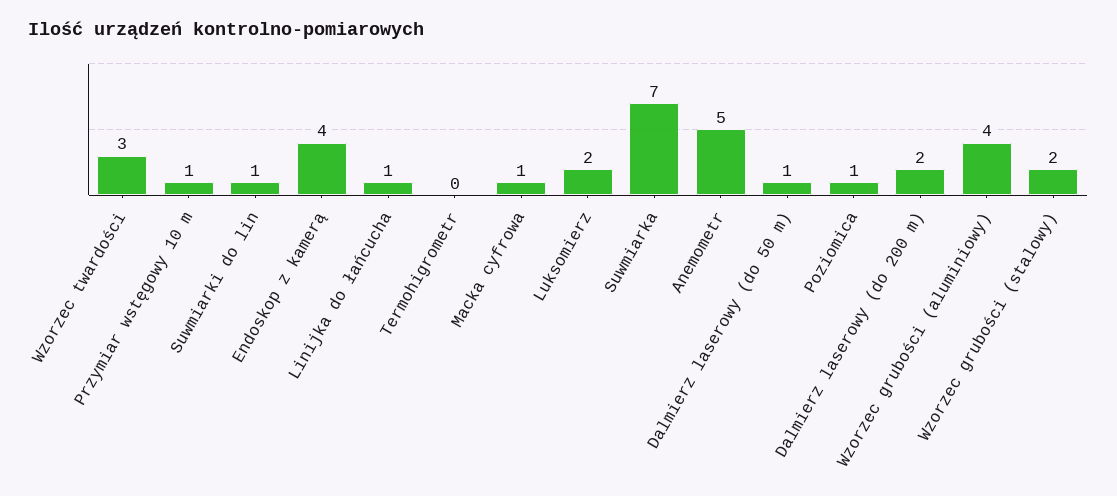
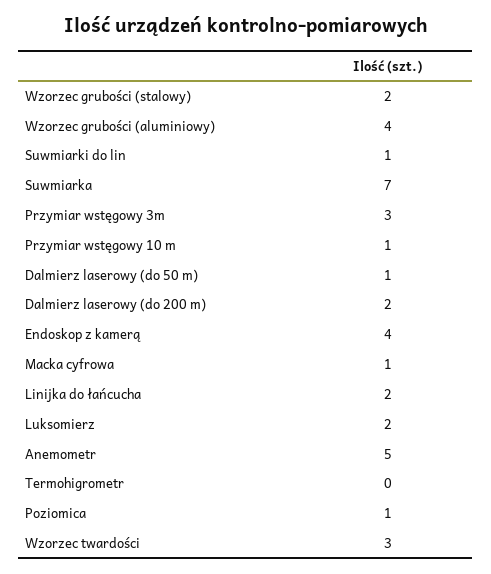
Linijka do łańcucha: 1 -> 2
Przymiar wstęgowy 3m: none -> 3

